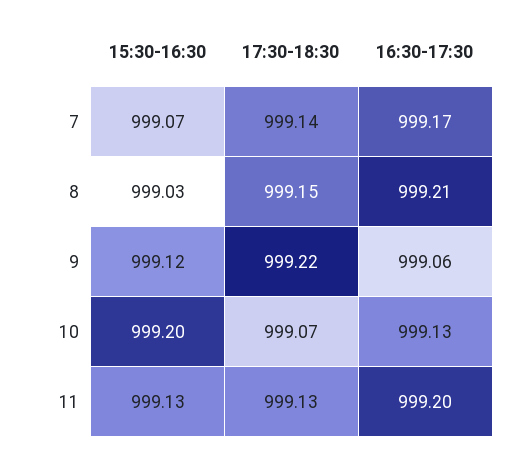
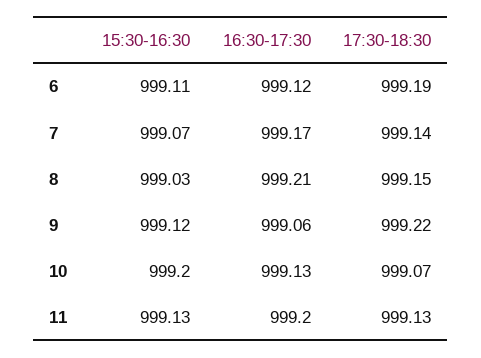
15:30-16:30, 6: none -> 999.11
16:30-17:30, 6: none -> 999.12
17:30-18:30, 6: none -> 999.19

